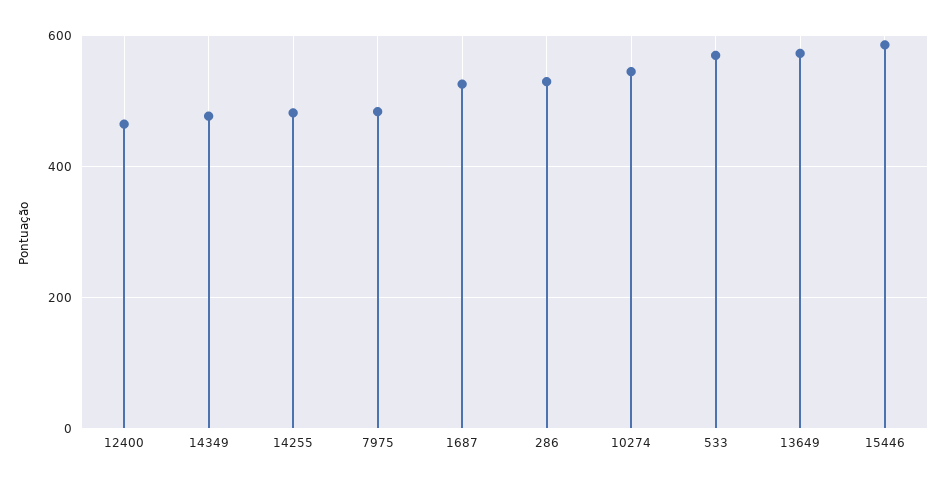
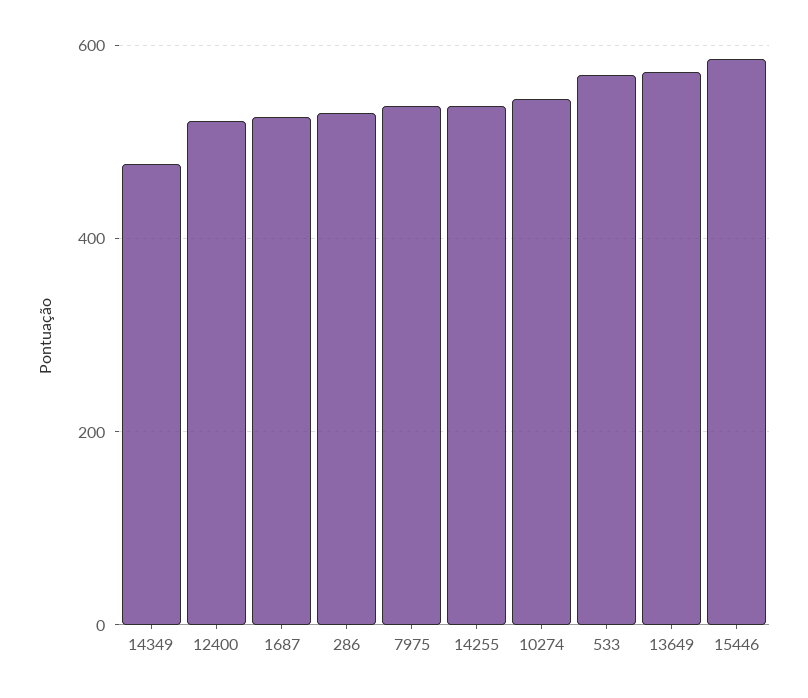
12400: 460 -> 520
14255: 480 -> 540
7975: 480 -> 540

